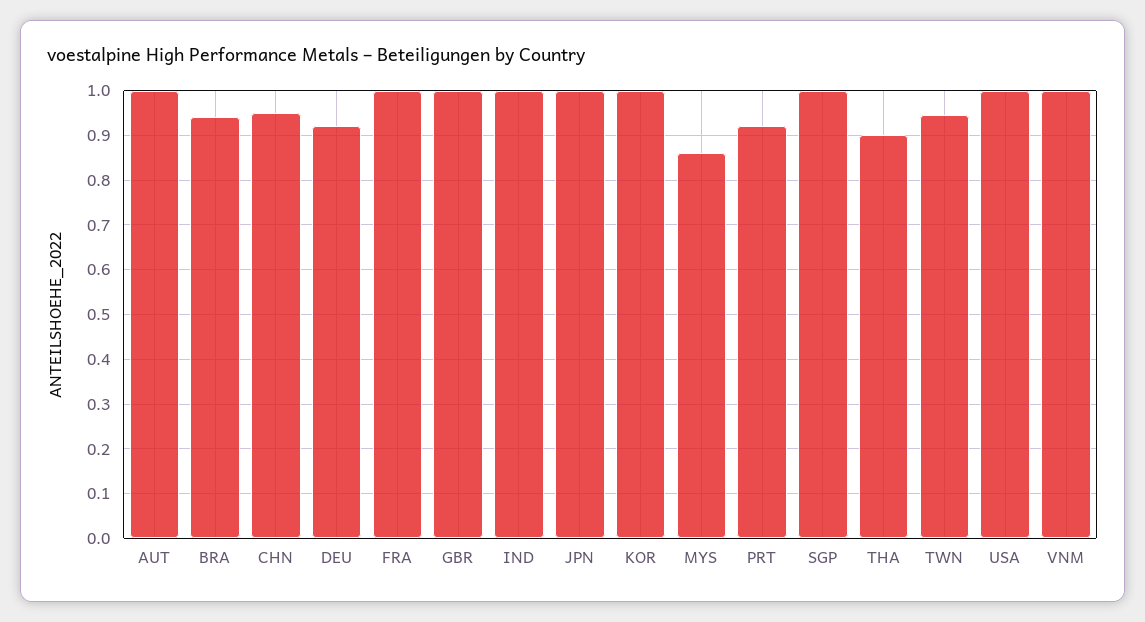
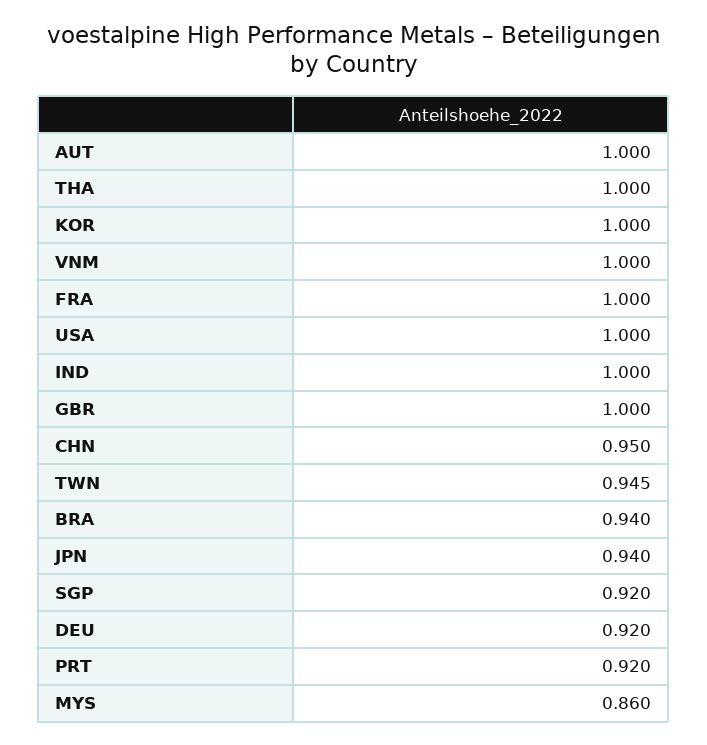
JPN: 1 -> 0.94
SGP: 1 -> 0.92
THA: 0.9 -> 1

